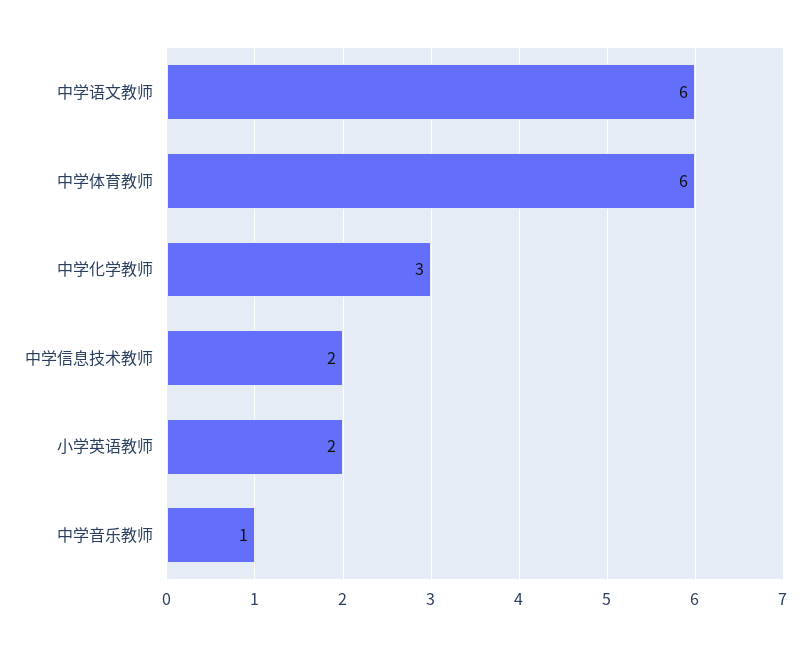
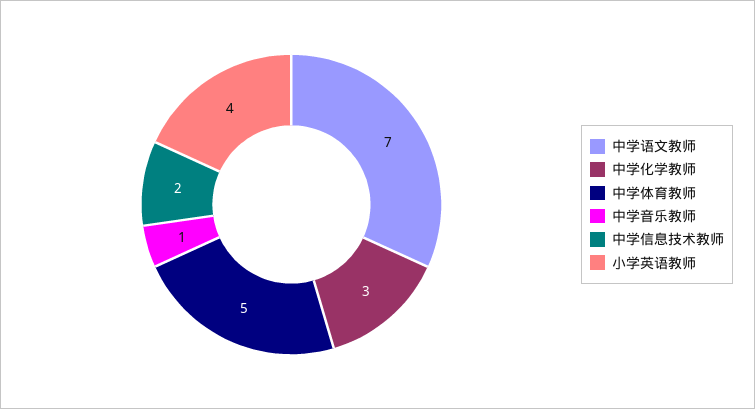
中学语文教师: 6 -> 7
中学体育教师: 6 -> 5
小学英语教师: 2 -> 4

